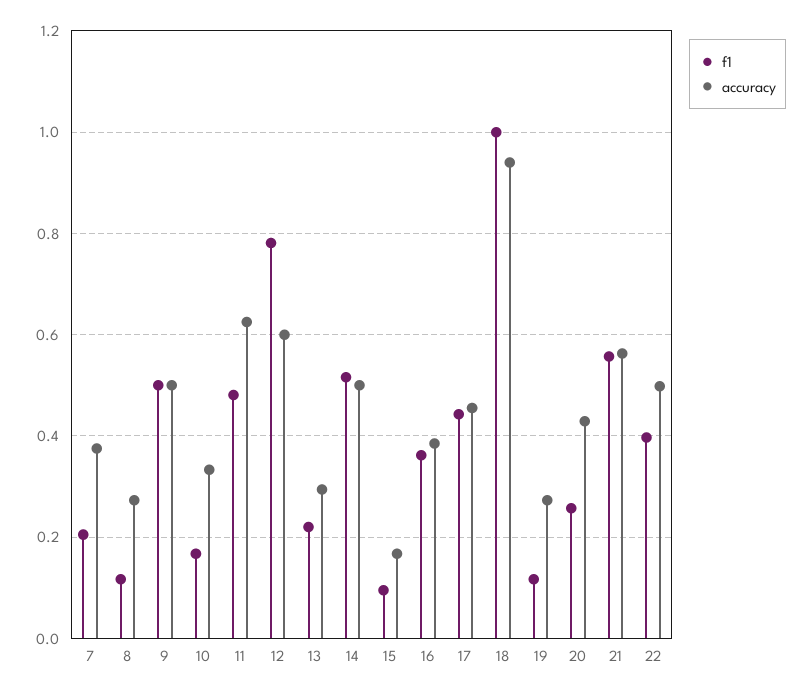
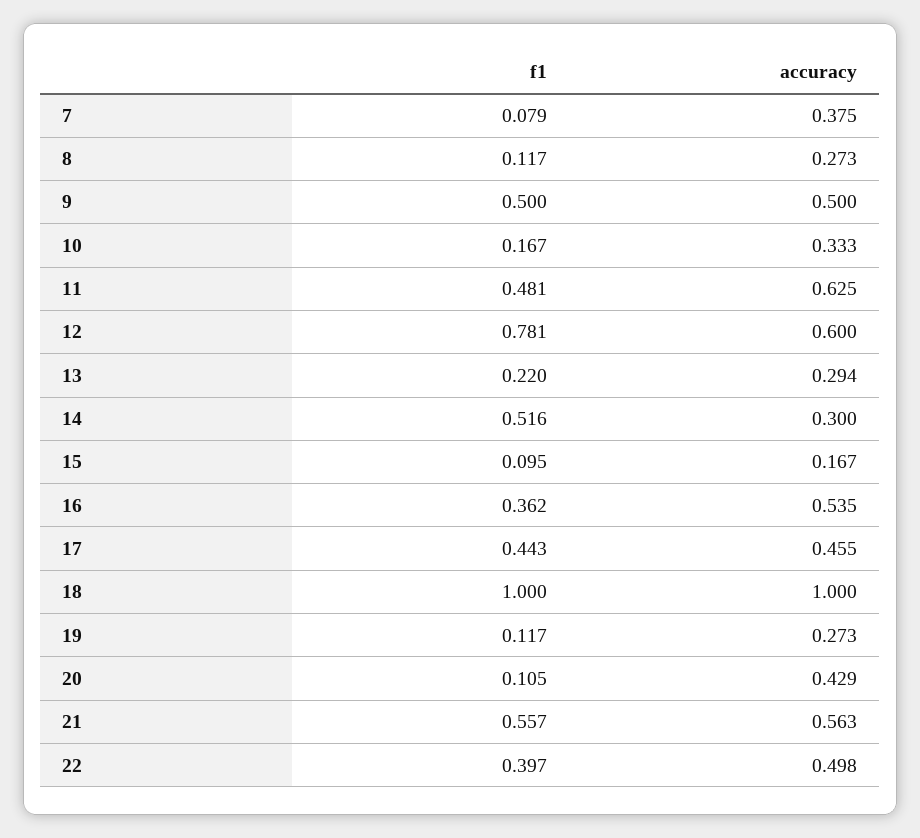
f1, 7: 0.2 -> 0.079
accuracy, 14: 0.5 -> 0.3
accuracy, 16: 0.38 -> 0.535
accuracy, 18: 0.94 -> 1
f1, 20: 0.26 -> 0.105

